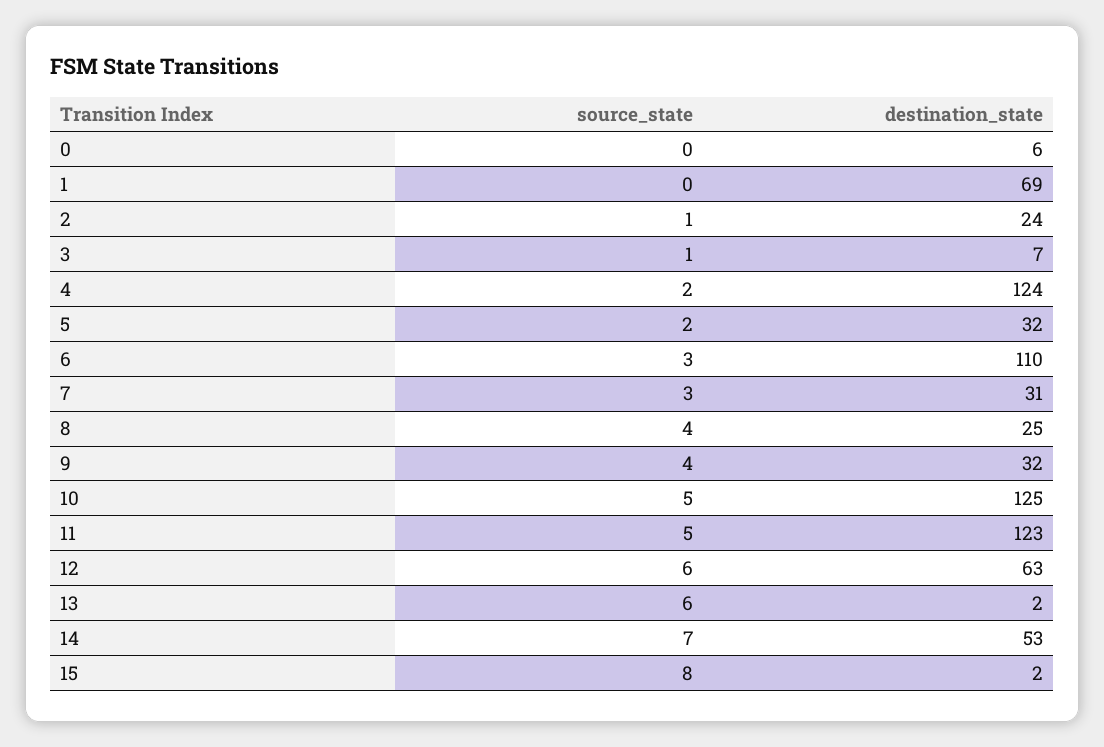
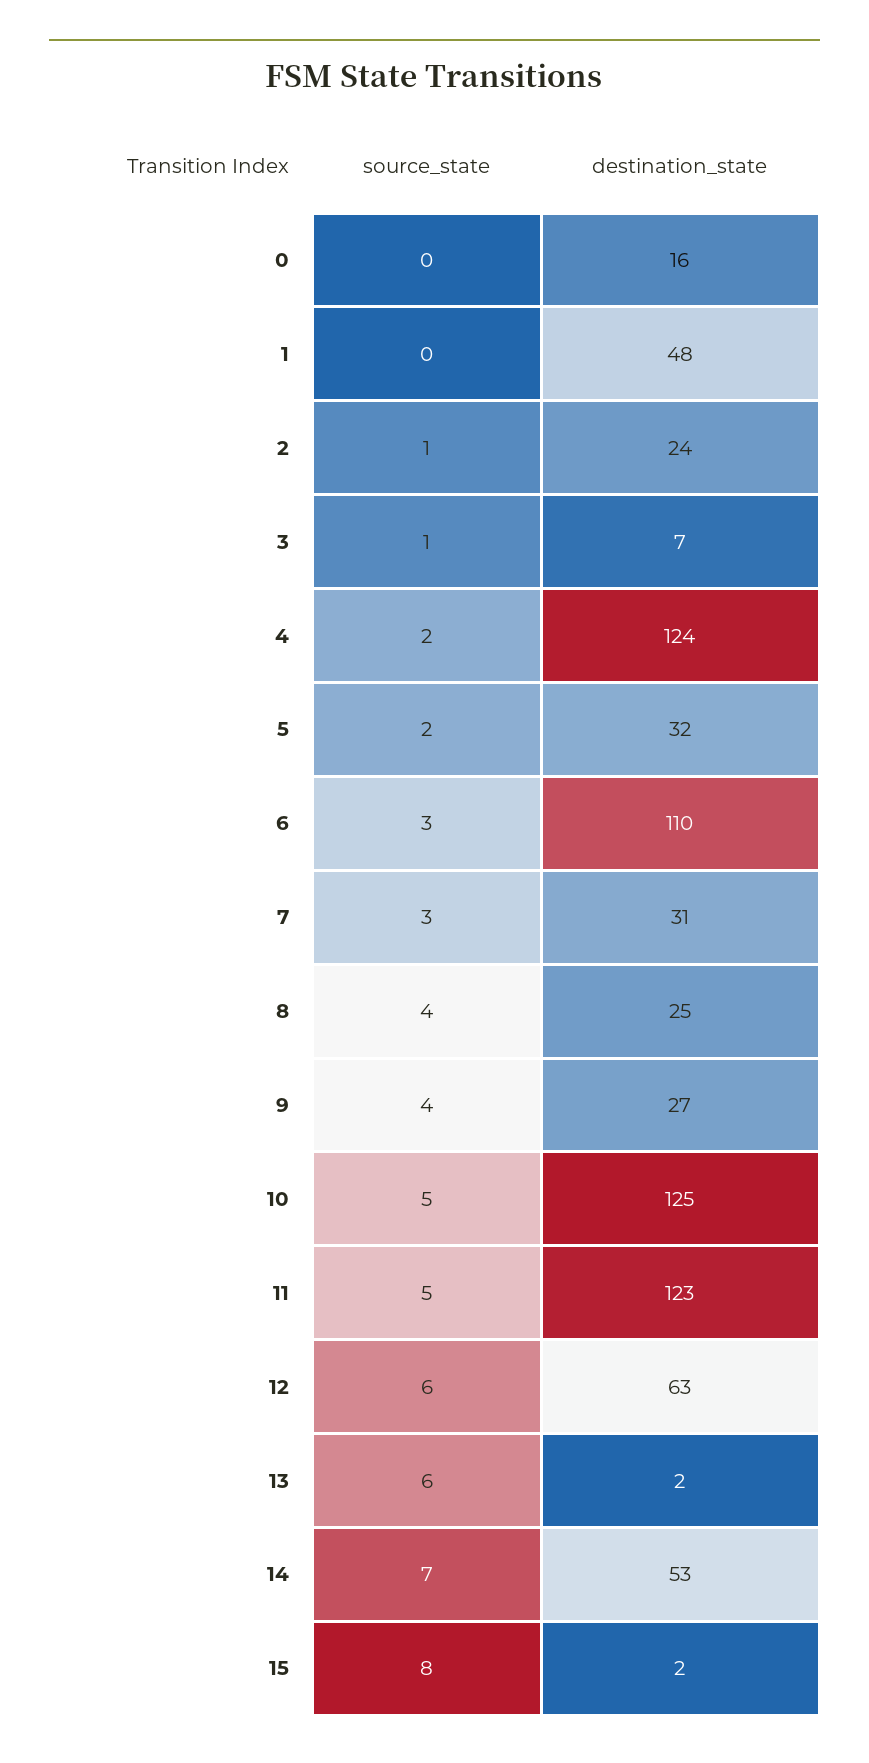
destination_state, 0: 6 -> 16
destination_state, 1: 69 -> 48
destination_state, 9: 32 -> 27

